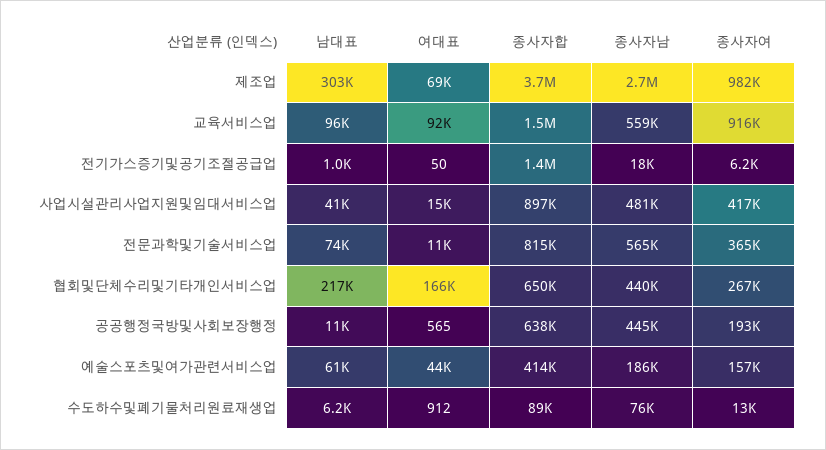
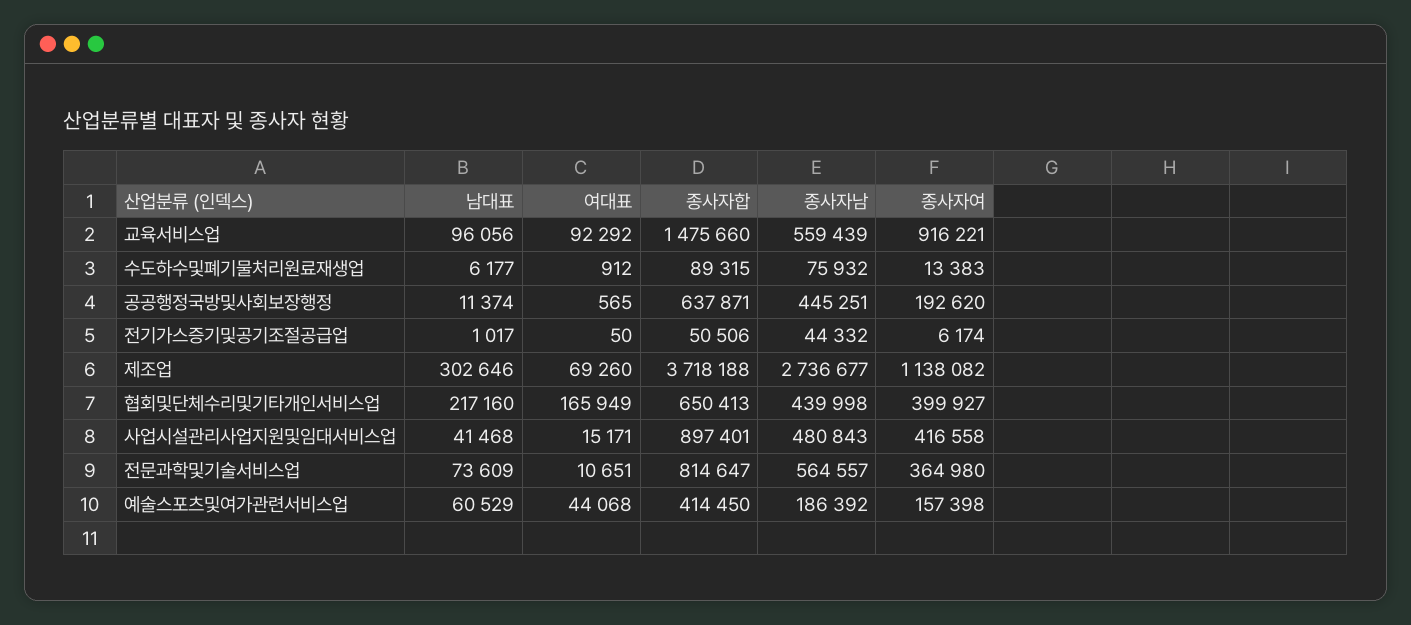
종사자여, 제조업: 982000 -> 1138082
종사자합, 전기가스증기및공기조절공급업: 1400000 -> 50506
종사자남, 전기가스증기및공기조절공급업: 18000 -> 44332
종사자여, 협회및단체수리및기타개인서비스업: 267000 -> 399927

